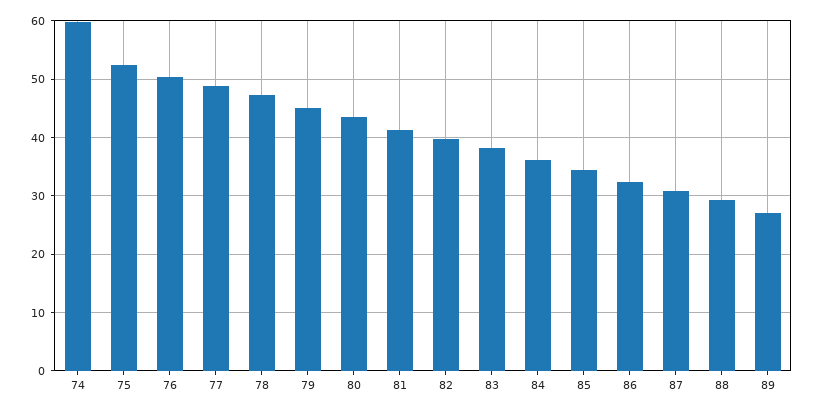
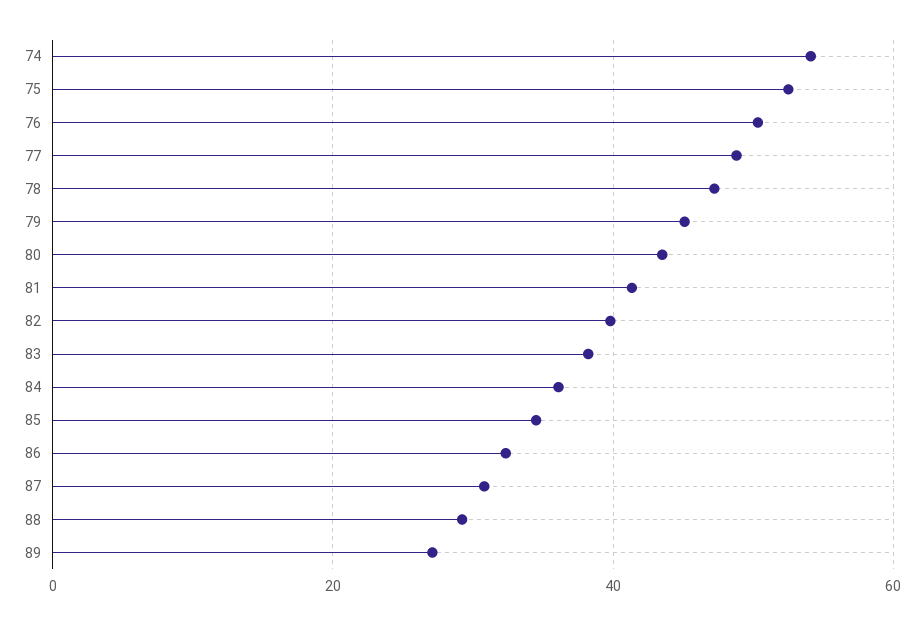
74: 60 -> 54

